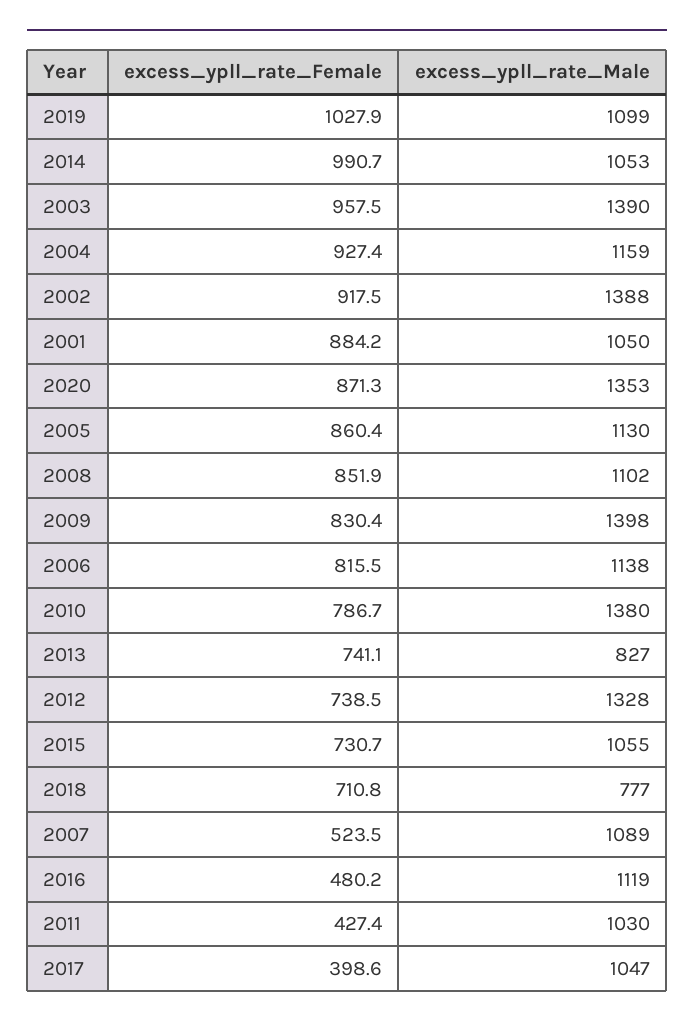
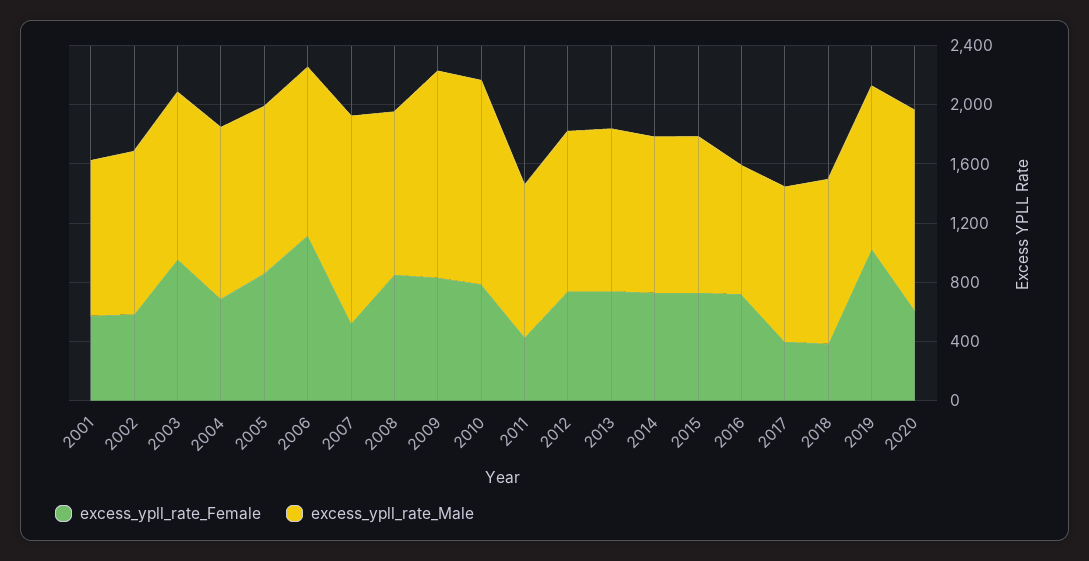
excess_ypll_rate_Female, 2014: 990.7 -> 700
excess_ypll_rate_Male, 2003: 1390 -> 1100
excess_ypll_rate_Female, 2004: 927.4 -> 700
excess_ypll_rate_Female, 2002: 917.5 -> 600
excess_ypll_rate_Male, 2002: 1388 -> 1100
excess_ypll_rate_Female, 2001: 884.2 -> 600
excess_ypll_rate_Female, 2020: 871.3 -> 600
excess_ypll_rate_Female, 2006: 815.5 -> 1100
excess_ypll_rate_Male, 2013: 827 -> 1100
excess_ypll_rate_Male, 2012: 1328 -> 1100
excess_ypll_rate_Female, 2018: 710.8 -> 400
excess_ypll_rate_Male, 2018: 777 -> 1100
excess_ypll_rate_Male, 2007: 1089 -> 1400
excess_ypll_rate_Female, 2016: 480.2 -> 700
excess_ypll_rate_Male, 2016: 1119 -> 900

